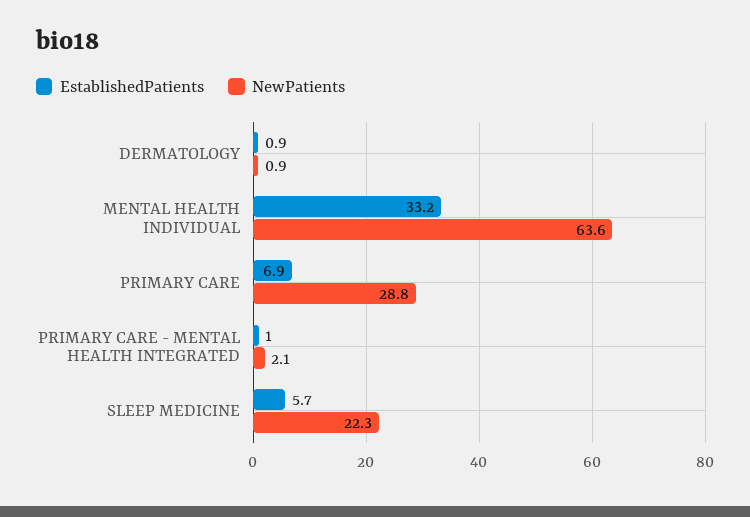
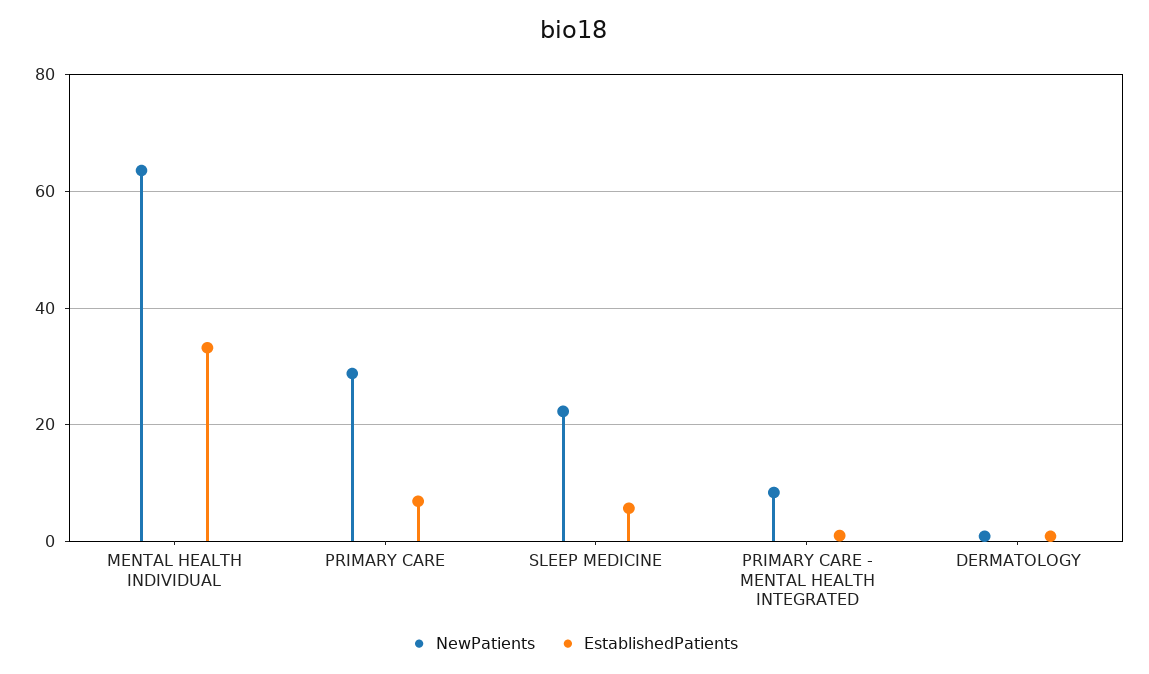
NewPatients, PRIMARY CARE - MENTAL HEALTH INTEGRATED: 2.1 -> 8

